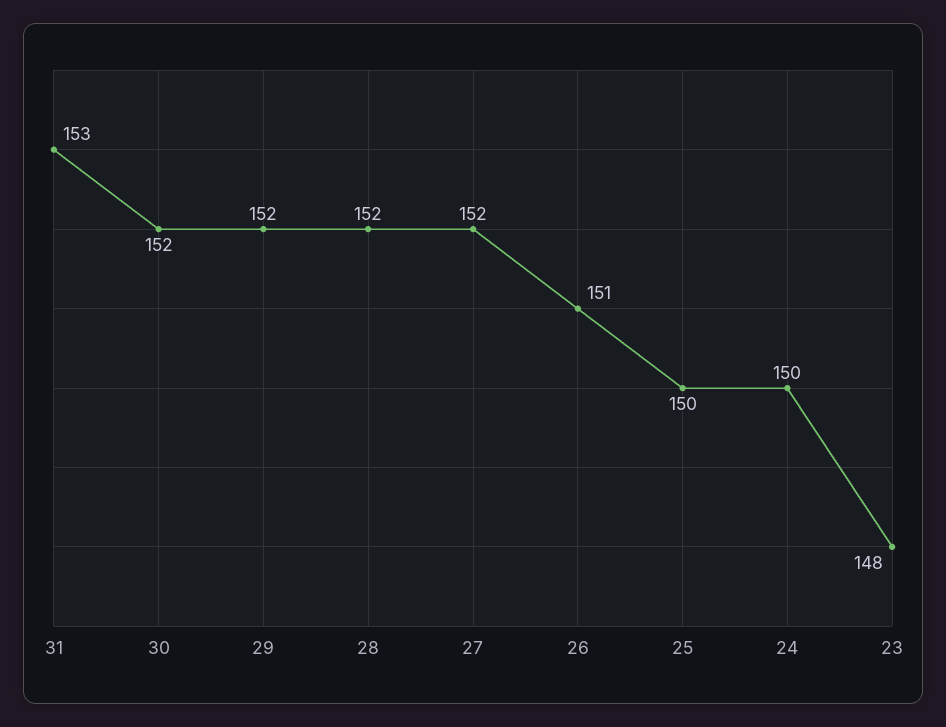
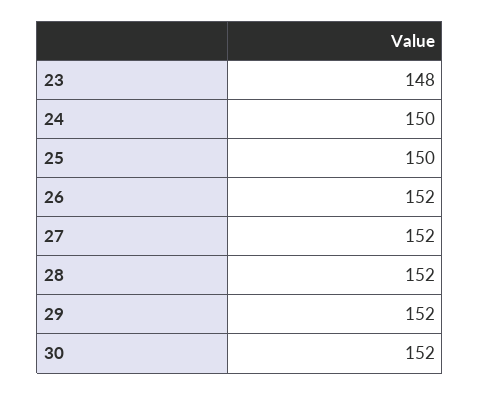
31: 153 -> none
26: 151 -> 152

